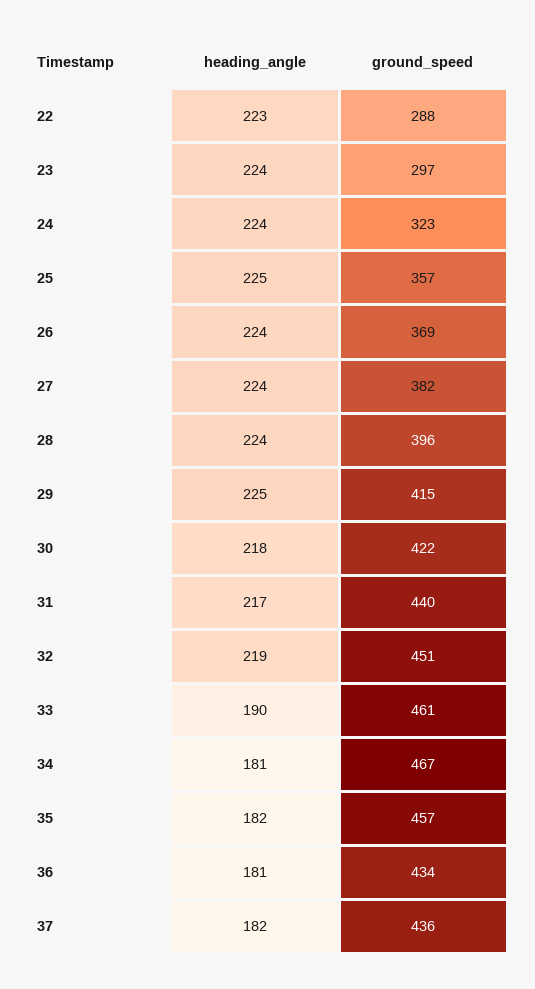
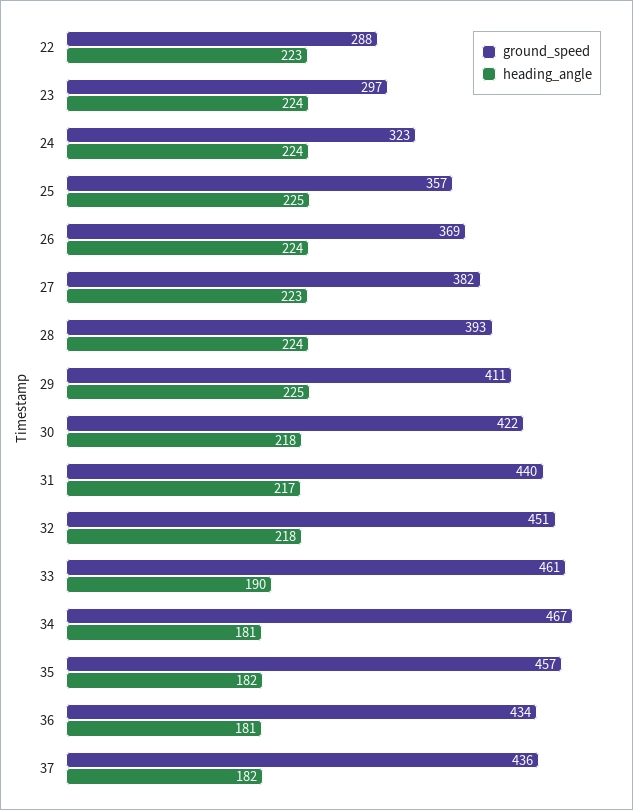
heading_angle, 27: 224 -> 223
ground_speed, 28: 396 -> 393
ground_speed, 29: 415 -> 411
heading_angle, 32: 219 -> 218

